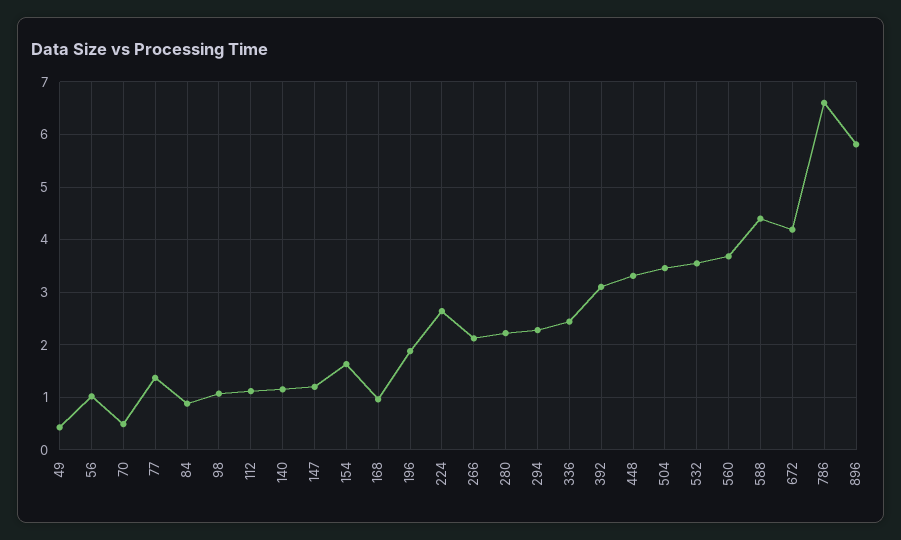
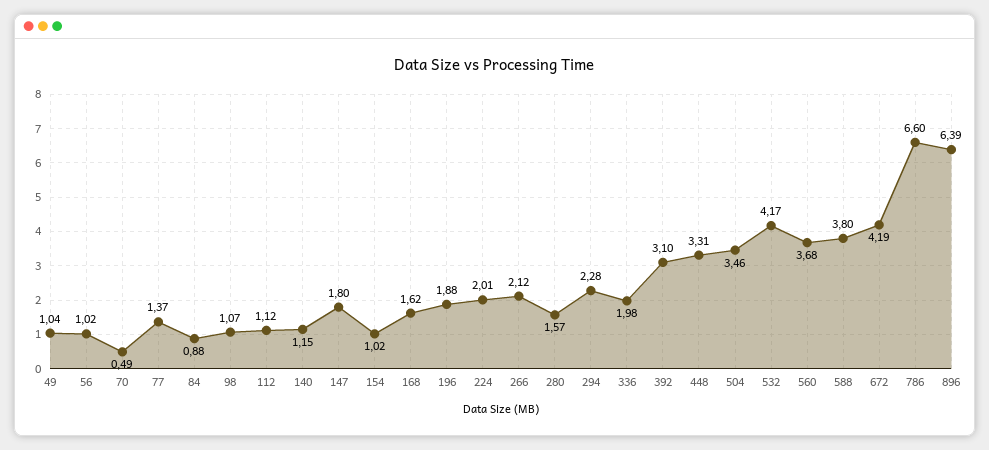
49: 0.4 -> 1.04
147: 1.2 -> 1.8
154: 1.6 -> 1.02
168: 1 -> 1.62
224: 2.6 -> 2.01
280: 2.2 -> 1.57
336: 2.4 -> 1.98
532: 3.6 -> 4.17
588: 4.4 -> 3.8
896: 5.8 -> 6.39

